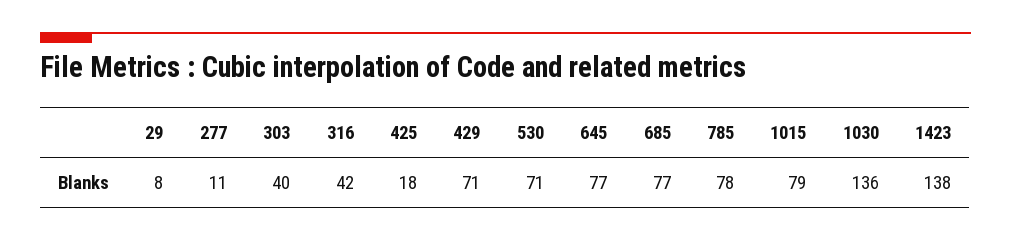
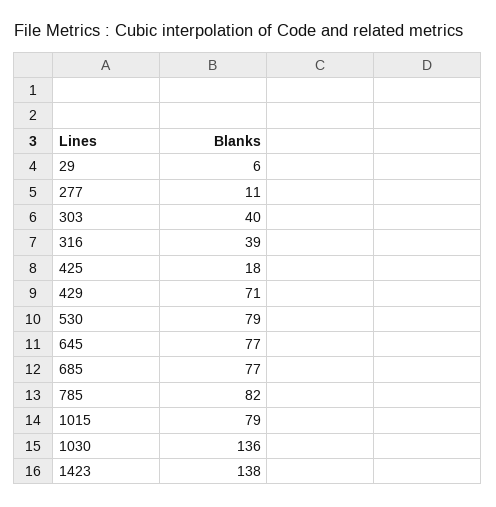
29: 8 -> 6
316: 42 -> 39
530: 71 -> 79
785: 78 -> 82

